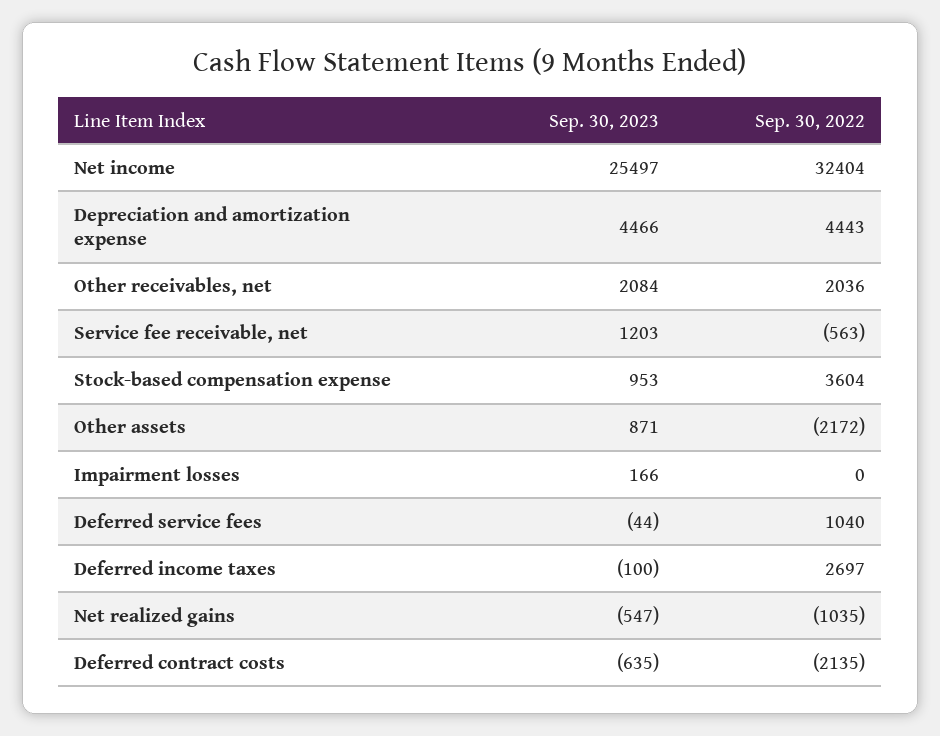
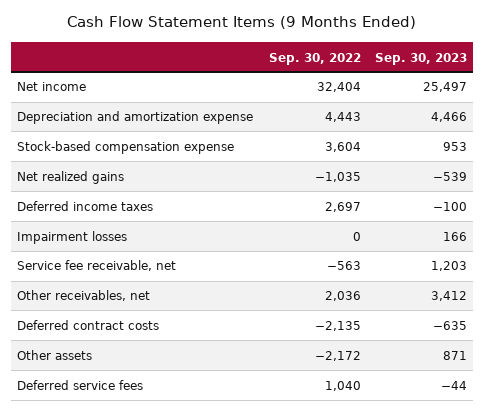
Sep. 30, 2023, Other receivables, net: 2084 -> 3412
Sep. 30, 2023, Net realized gains: -547 -> -539

